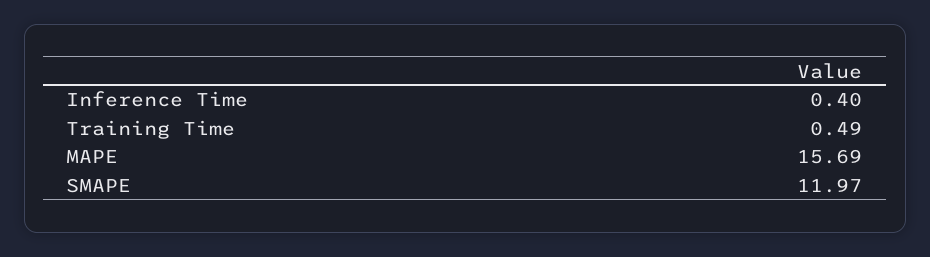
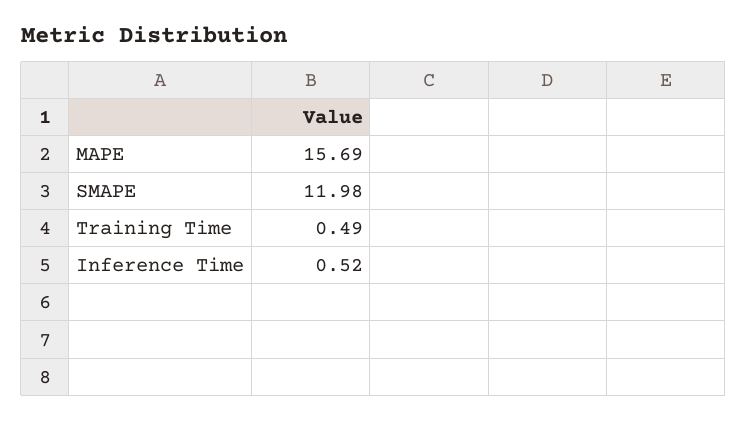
Inference Time: 0.4 -> 0.52
SMAPE: 11.97 -> 11.98

